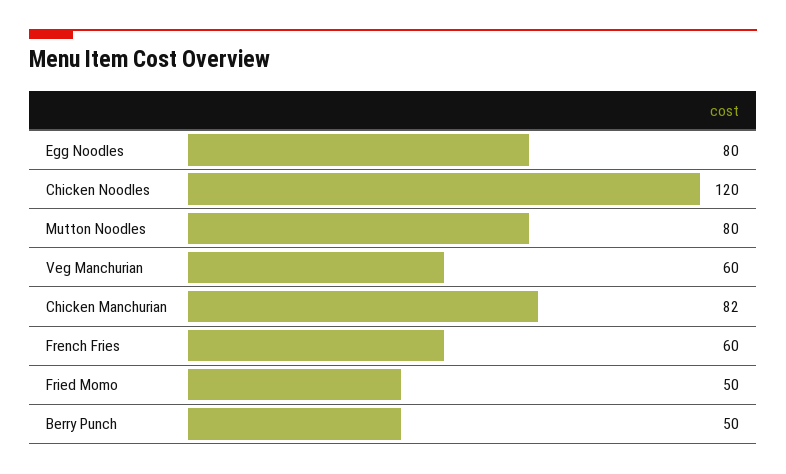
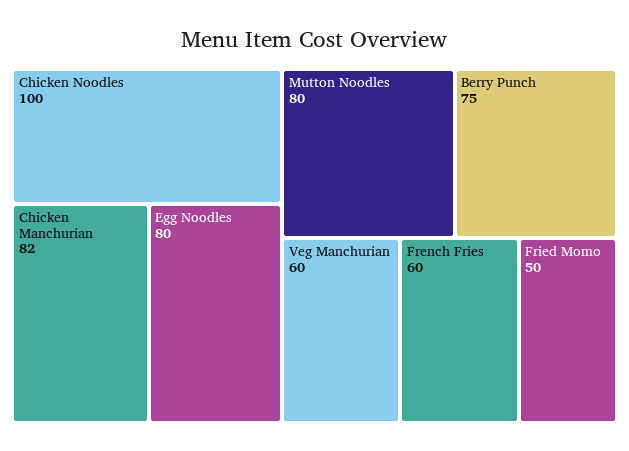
Chicken Noodles: 120 -> 100
Berry Punch: 50 -> 75

